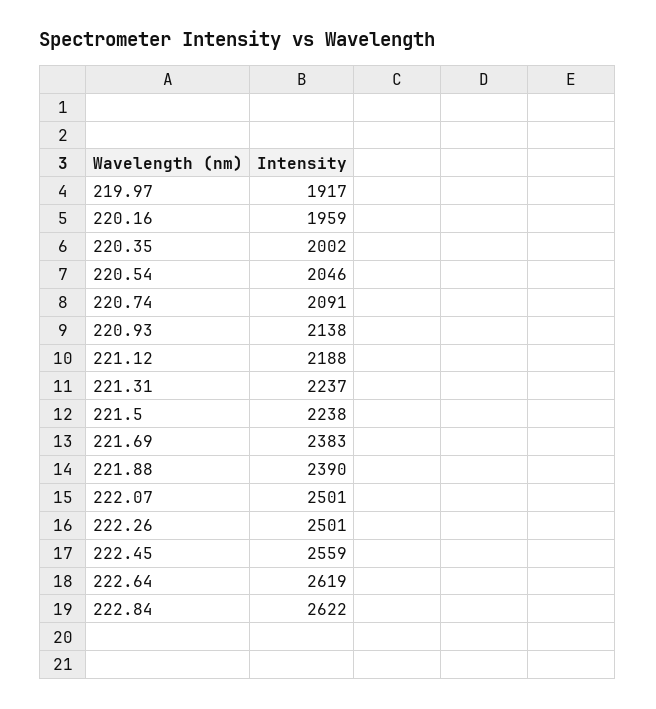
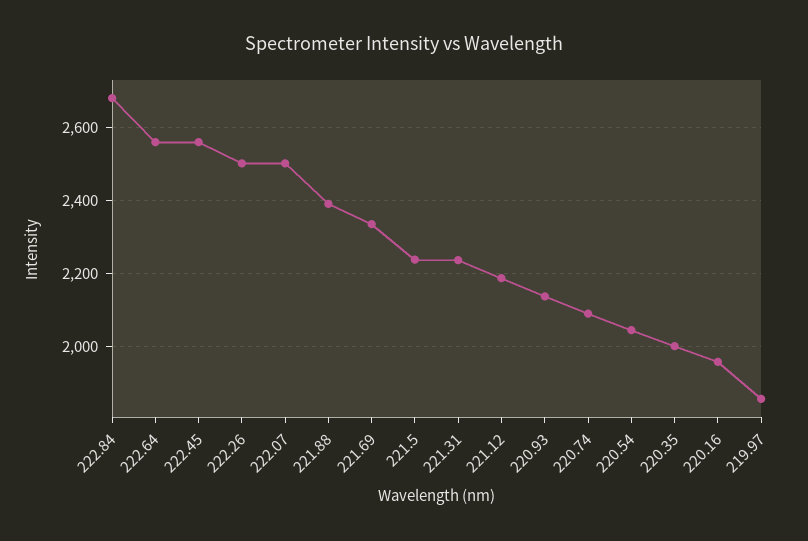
219.97: 1917 -> 1860
221.69: 2383 -> 2340
222.64: 2619 -> 2560
222.84: 2622 -> 2680

